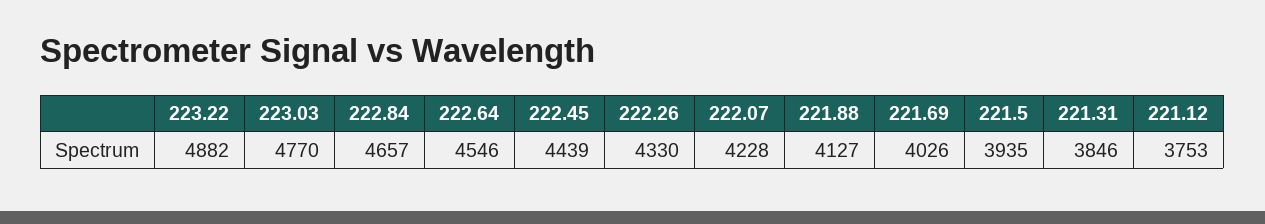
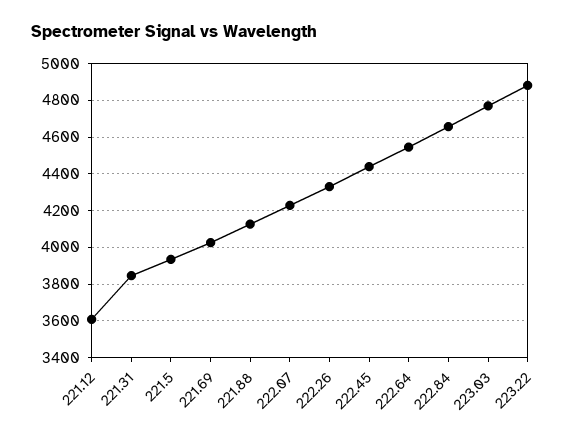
221.12: 3753 -> 3600

